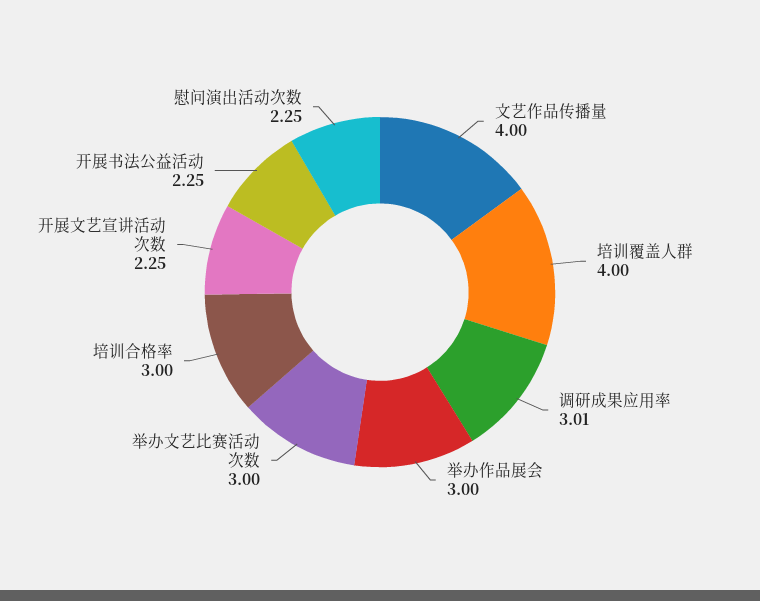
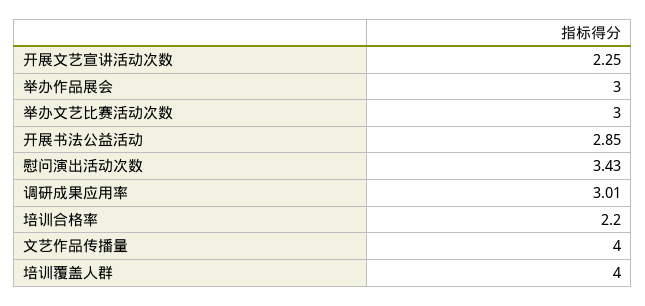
培训合格率: 3 -> 2.2
开展书法公益活动: 2.25 -> 2.85
慰问演出活动次数: 2.25 -> 3.43

